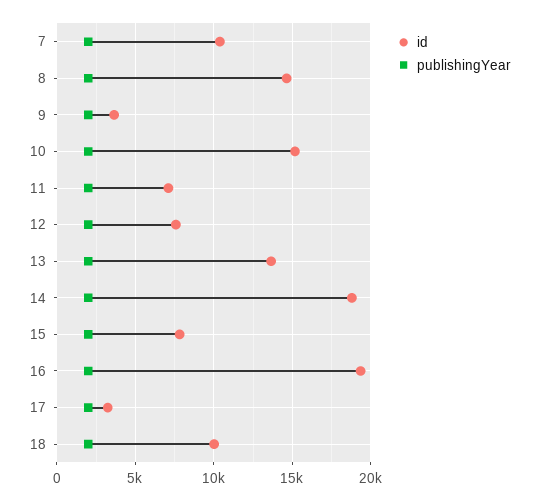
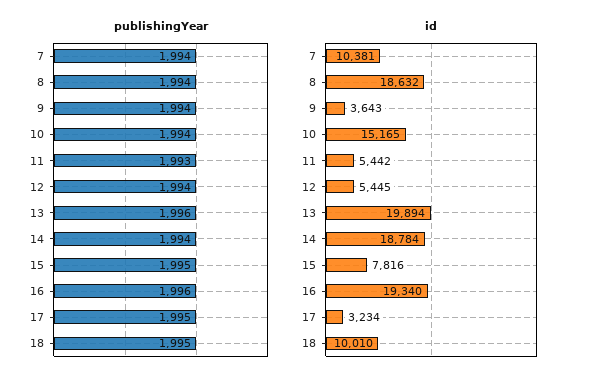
id, 8: 14500 -> 18632
id, 11: 7000 -> 5442
id, 12: 7500 -> 5445
id, 13: 13500 -> 19894

